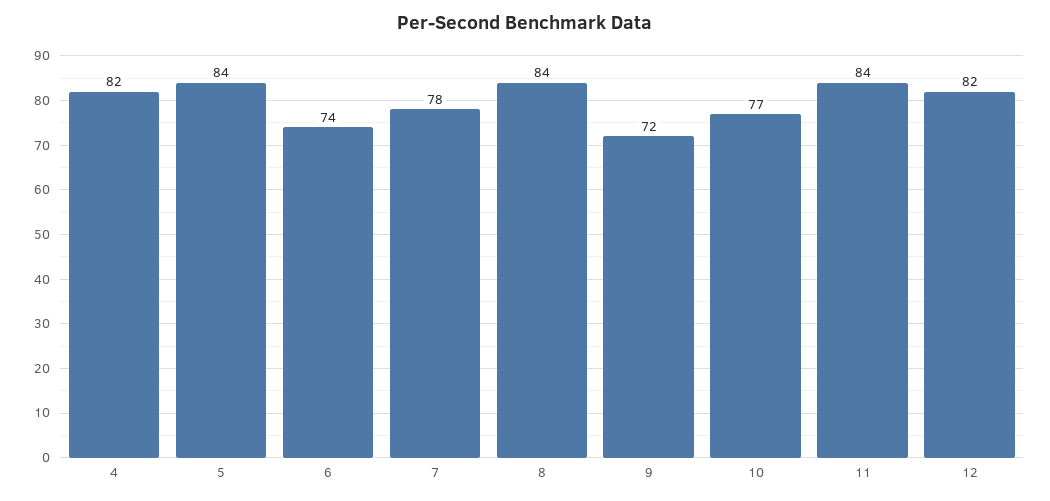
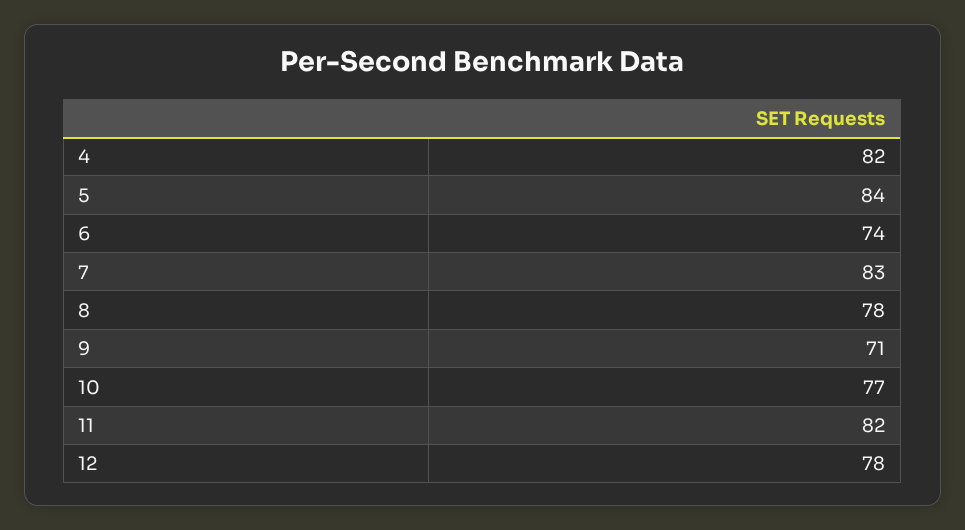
7: 78 -> 83
8: 84 -> 78
9: 72 -> 71
11: 84 -> 82
12: 82 -> 78

